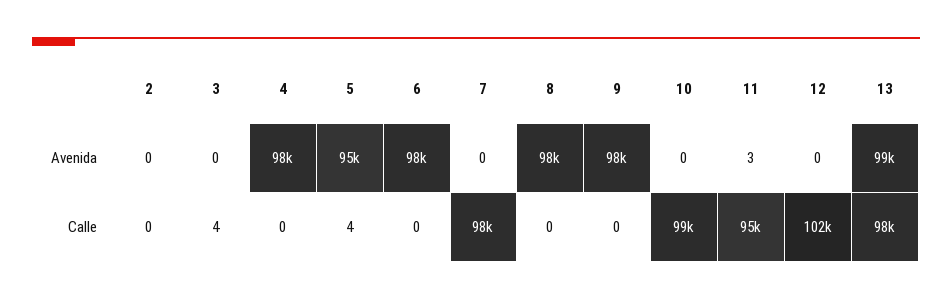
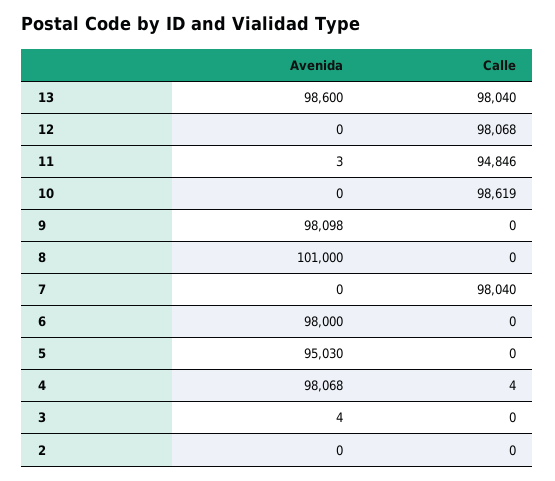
3, Avenida: 0 -> 4
8, Avenida: 98000 -> 101000
3, Calle: 4 -> 0
4, Calle: 0 -> 4
5, Calle: 4 -> 0
12, Calle: 102000 -> 98068

